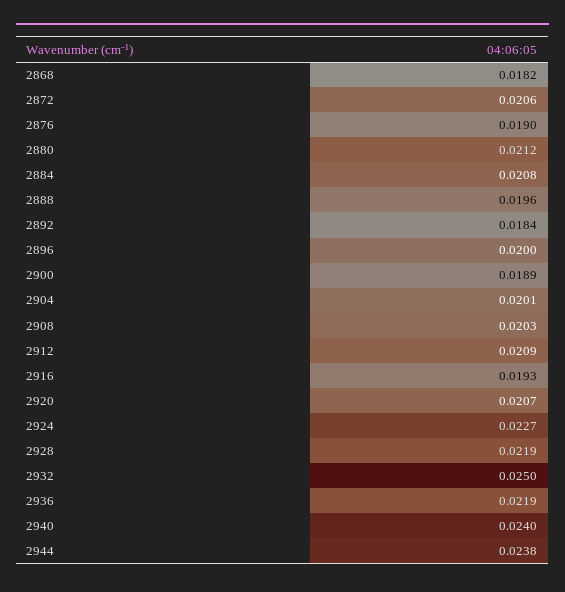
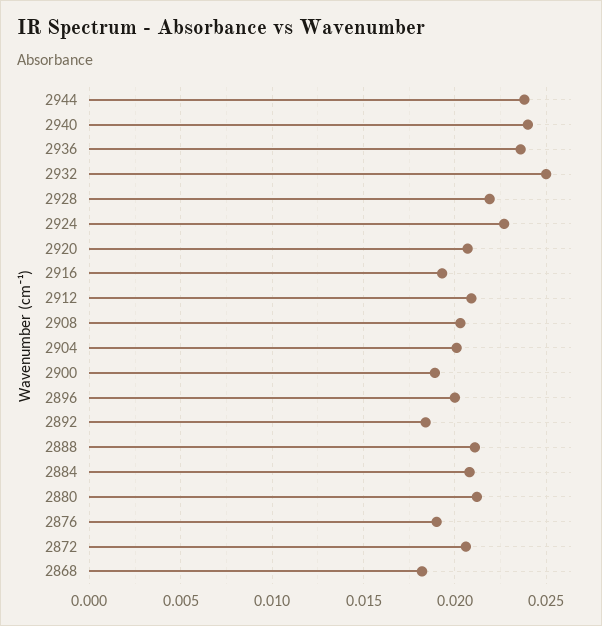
2888: 0.0196 -> 0.021
2936: 0.0219 -> 0.0235

